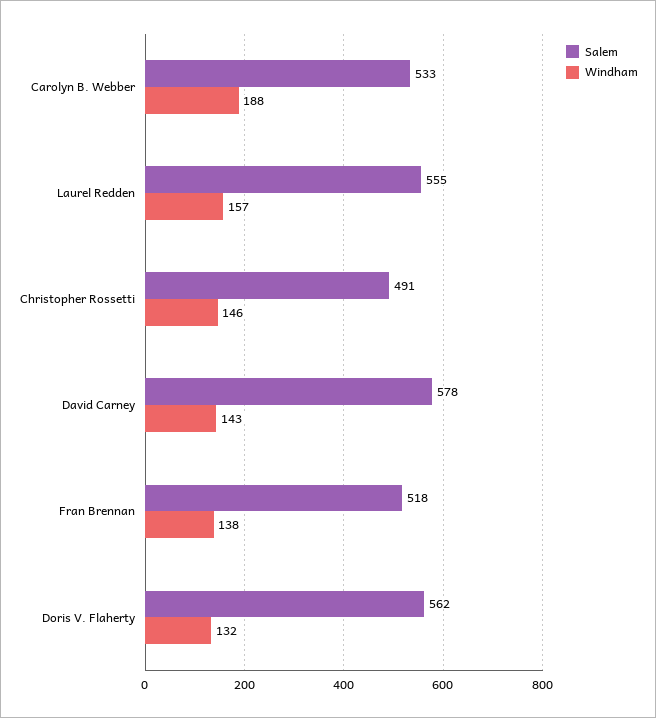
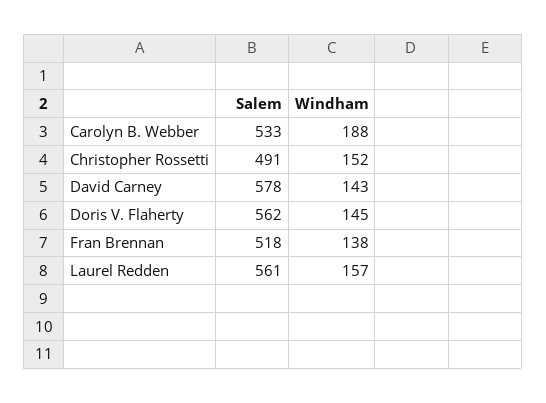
Salem, Laurel Redden: 555 -> 561
Windham, Christopher Rossetti: 146 -> 152
Windham, Doris V. Flaherty: 132 -> 145

